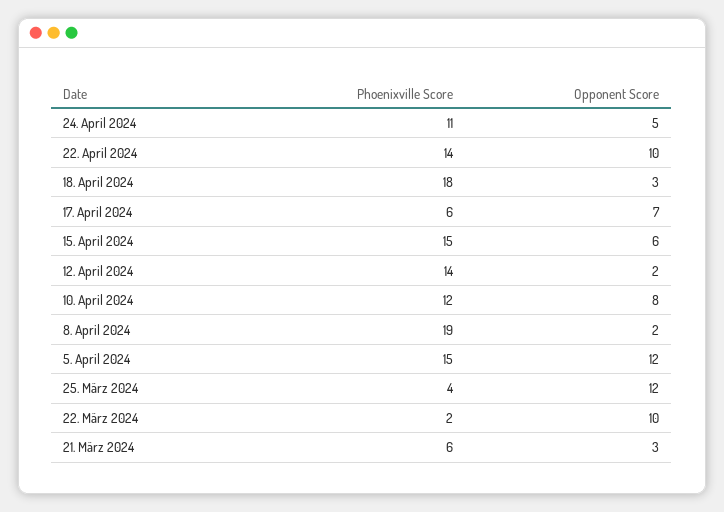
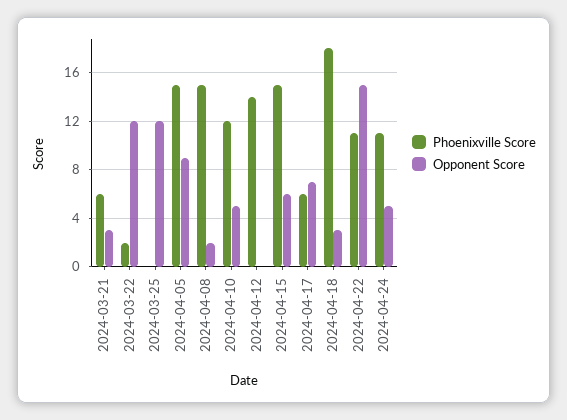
Phoenixville Score, 22. April 2024: 14 -> 11
Opponent Score, 22. April 2024: 10 -> 15
Opponent Score, 12. April 2024: 2 -> 0
Opponent Score, 10. April 2024: 8 -> 5
Phoenixville Score, 8. April 2024: 19 -> 15
Opponent Score, 5. April 2024: 12 -> 9
Phoenixville Score, 25. März 2024: 4 -> 0
Opponent Score, 22. März 2024: 10 -> 12

